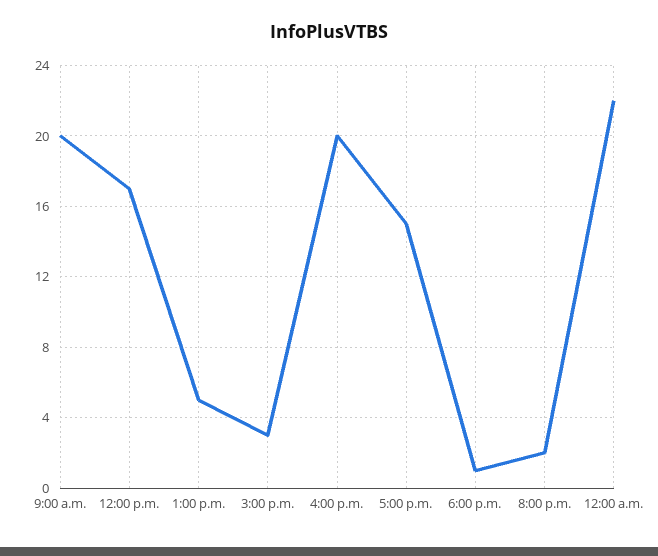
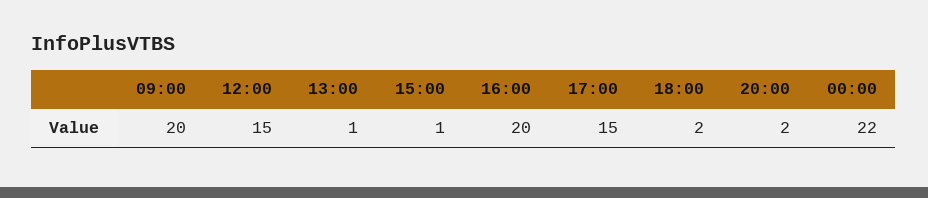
12:00 p.m.: 17 -> 15
1:00 p.m.: 5 -> 1
3:00 p.m.: 3 -> 1
6:00 p.m.: 1 -> 2

